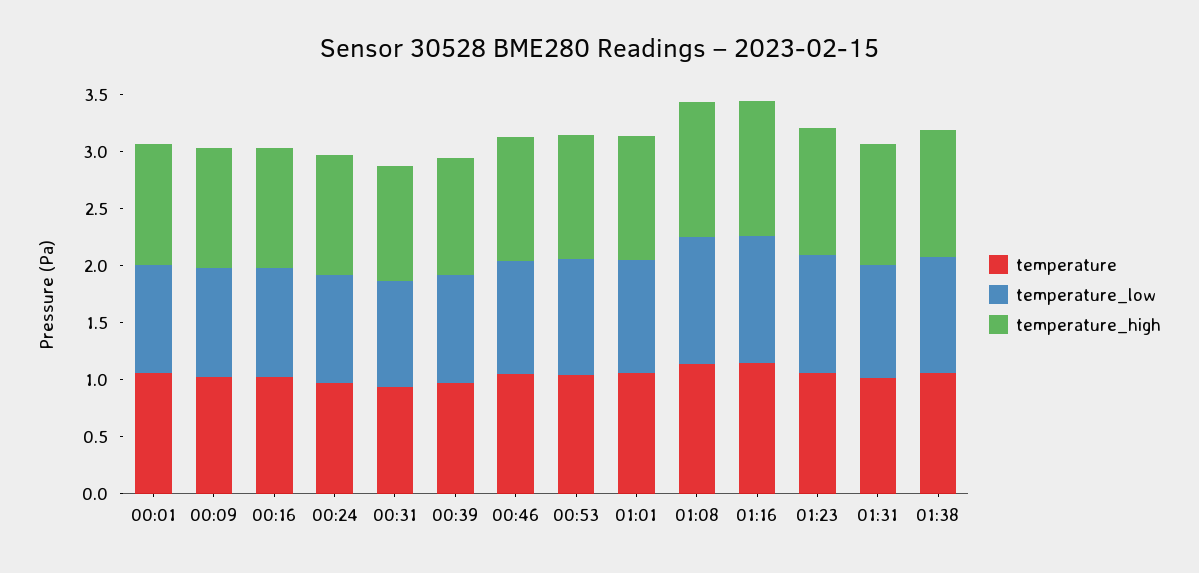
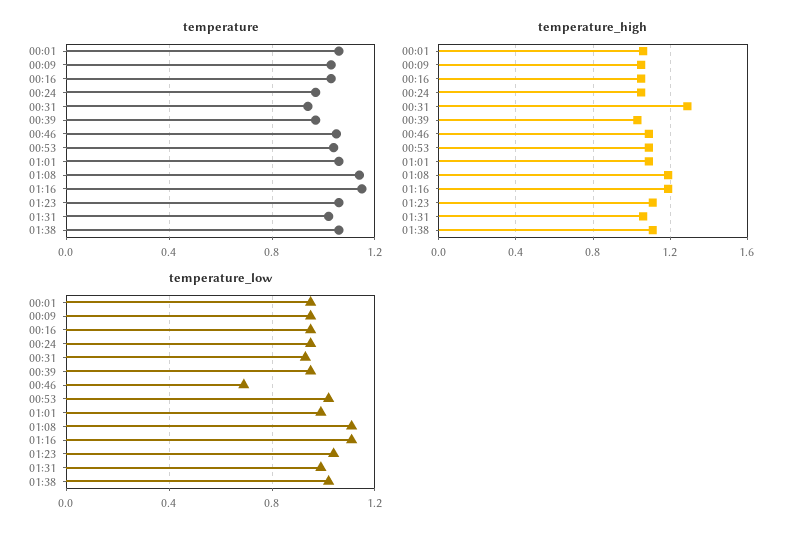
temperature_high, 00:31: 1 -> 1.3
temperature_low, 00:46: 1 -> 0.7

